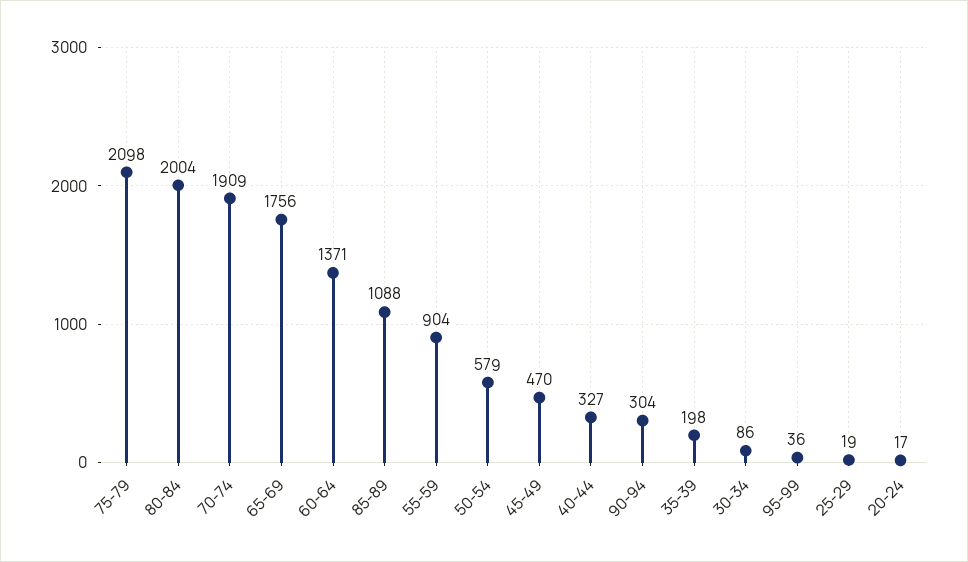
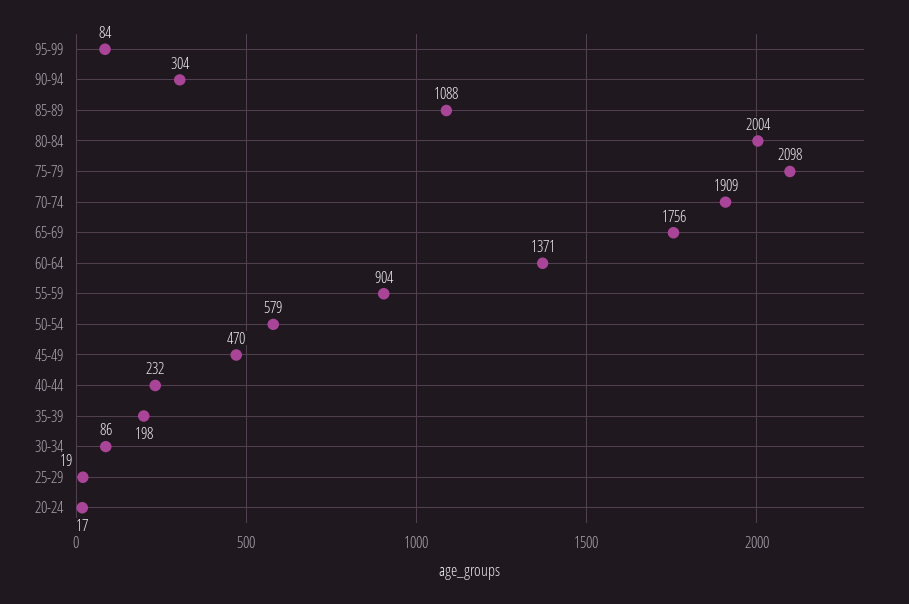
40-44: 327 -> 232
95-99: 36 -> 84

